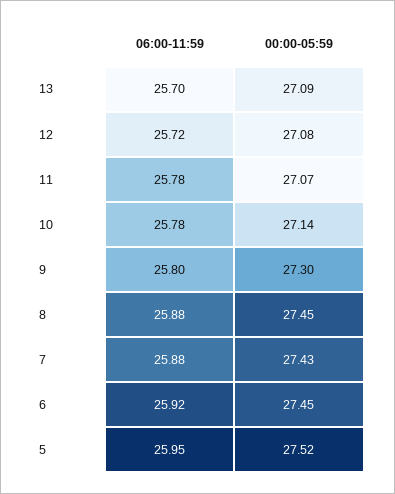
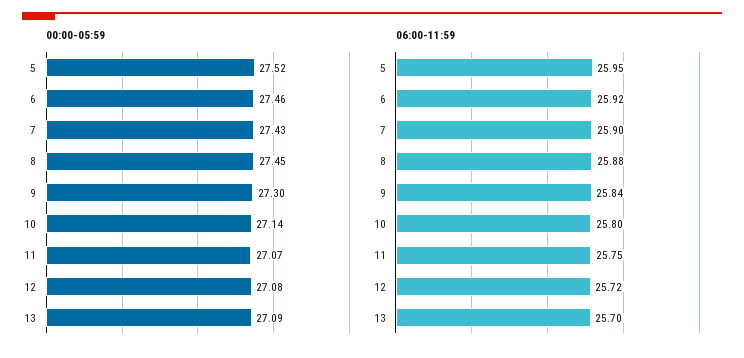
06:00-11:59, 11: 25.78 -> 25.75
06:00-11:59, 10: 25.78 -> 25.8
06:00-11:59, 9: 25.8 -> 25.84
06:00-11:59, 7: 25.88 -> 25.9
00:00-05:59, 6: 27.45 -> 27.46

